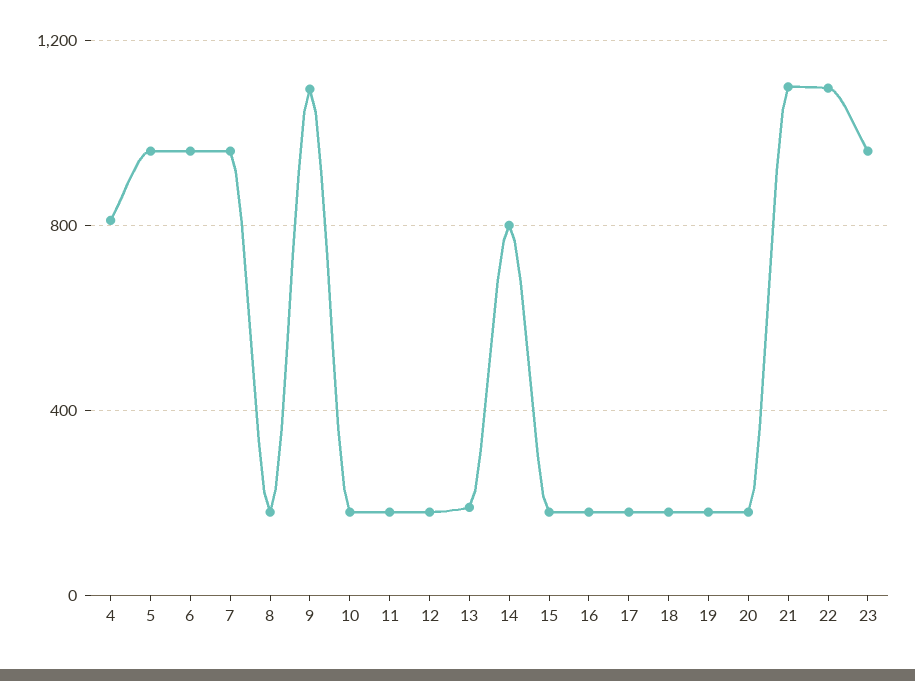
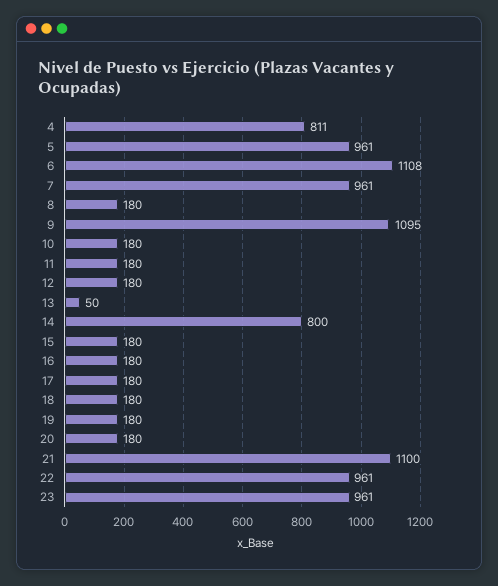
6: 950 -> 1108
13: 200 -> 50
22: 1100 -> 961

